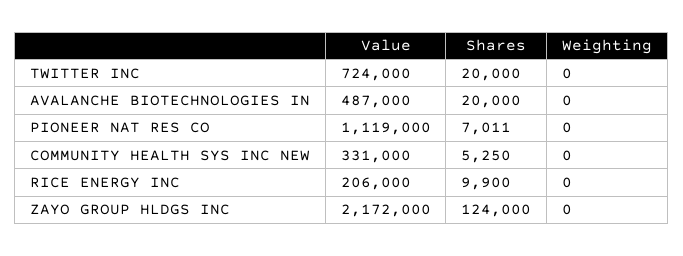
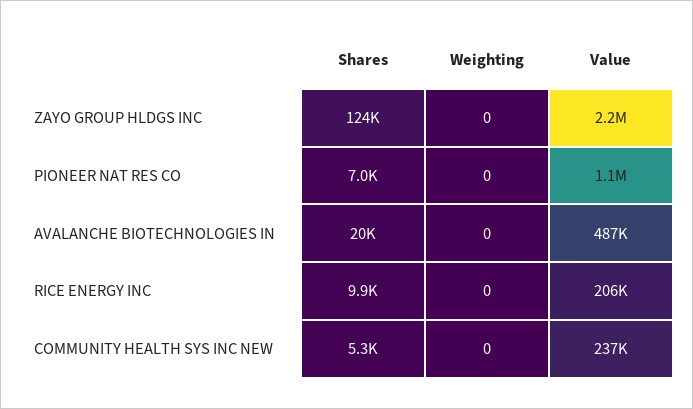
Value, TWITTER INC: 724000 -> none
Shares, TWITTER INC: 20000 -> none
Weighting, TWITTER INC: 0 -> none
Value, COMMUNITY HEALTH SYS INC NEW: 331000 -> 237000

